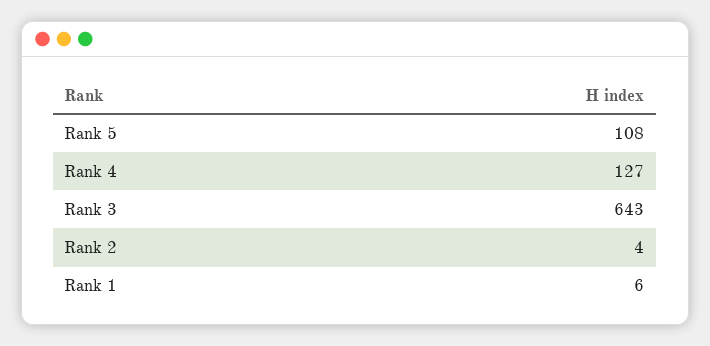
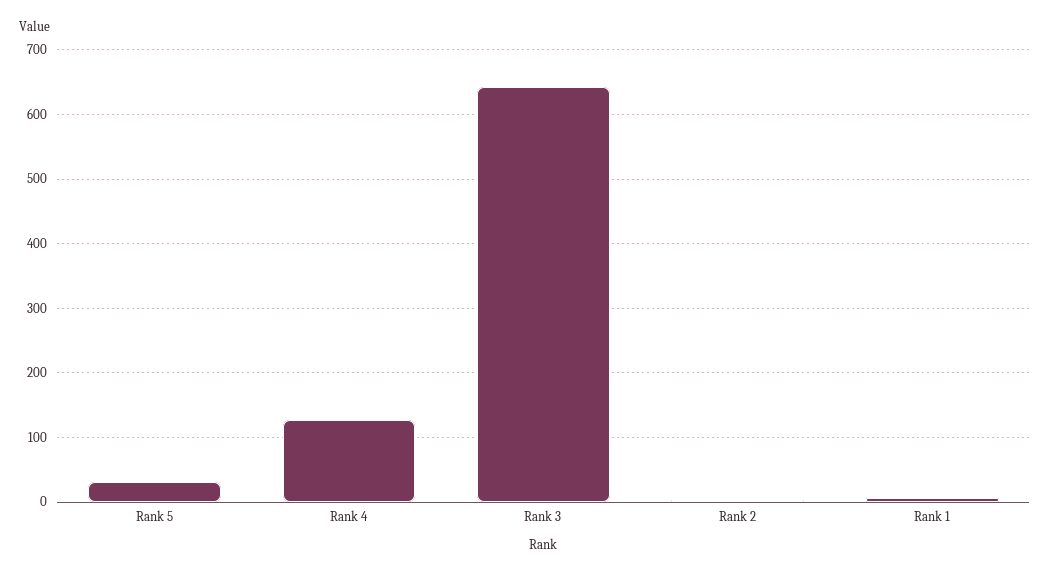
Rank 5: 108 -> 30

